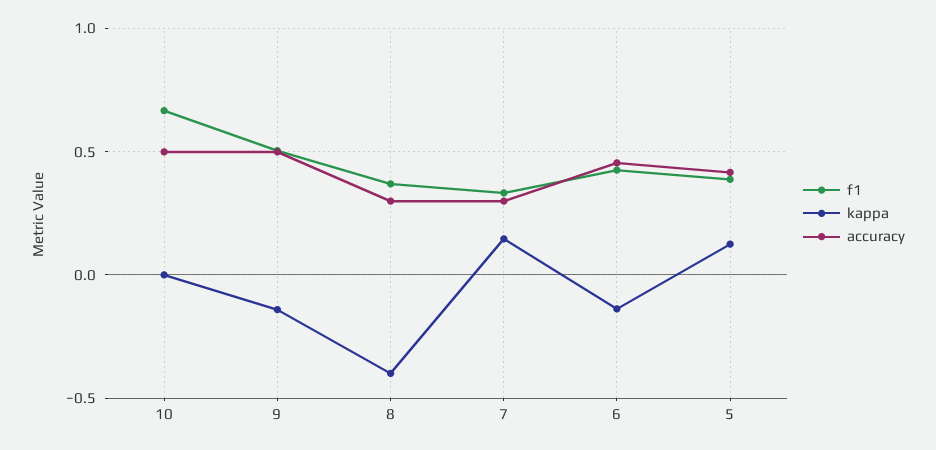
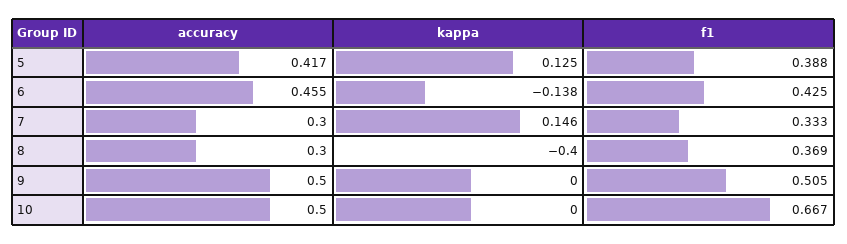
kappa, 9: -0.15 -> 0

